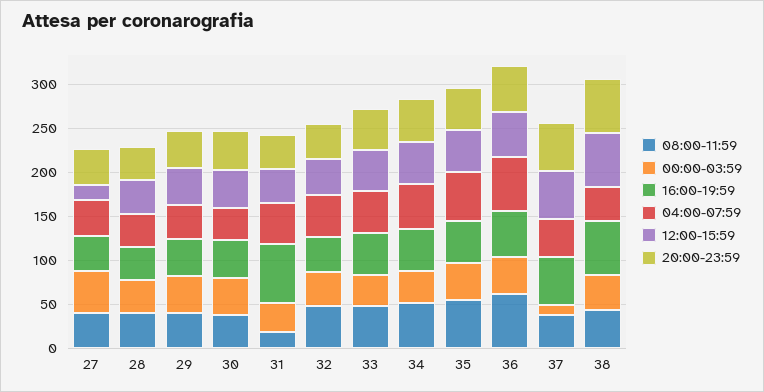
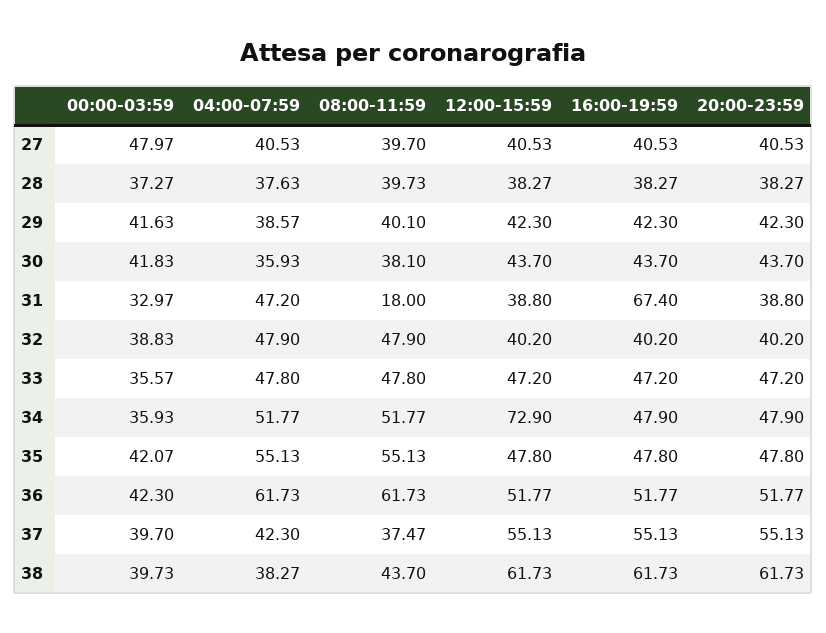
12:00-15:59, 27: 20 -> 40.53
12:00-15:59, 34: 50 -> 72.9
00:00-03:59, 37: 10 -> 39.7

